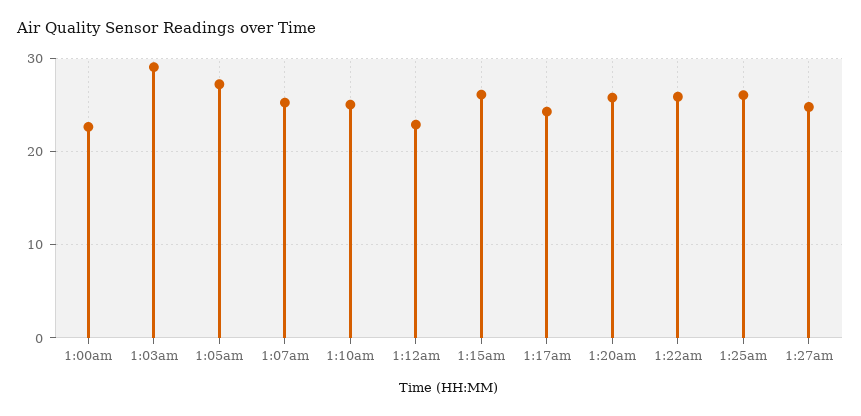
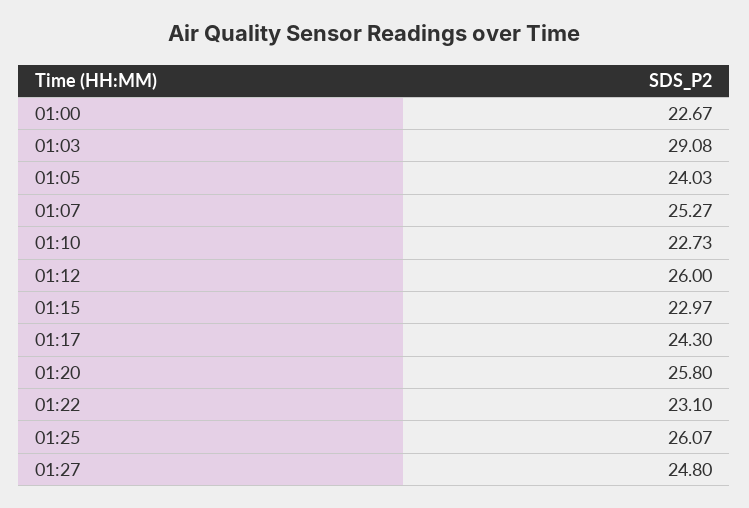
1:05am: 27 -> 24.03
1:10am: 25 -> 22.73
1:12am: 23 -> 26
1:15am: 26 -> 22.97
1:22am: 26 -> 23.1

